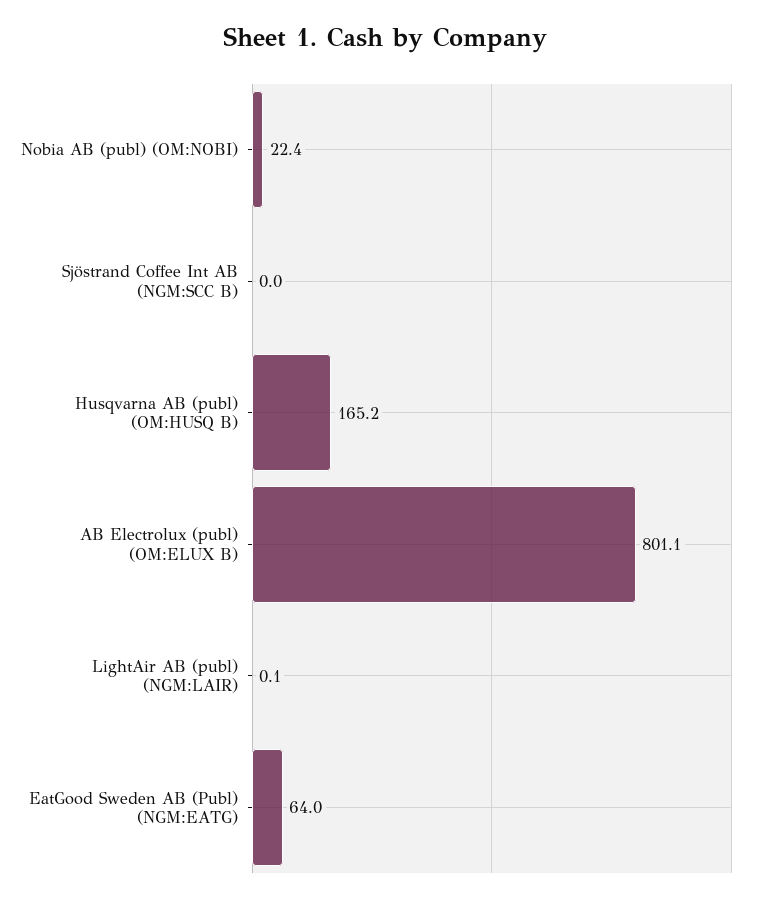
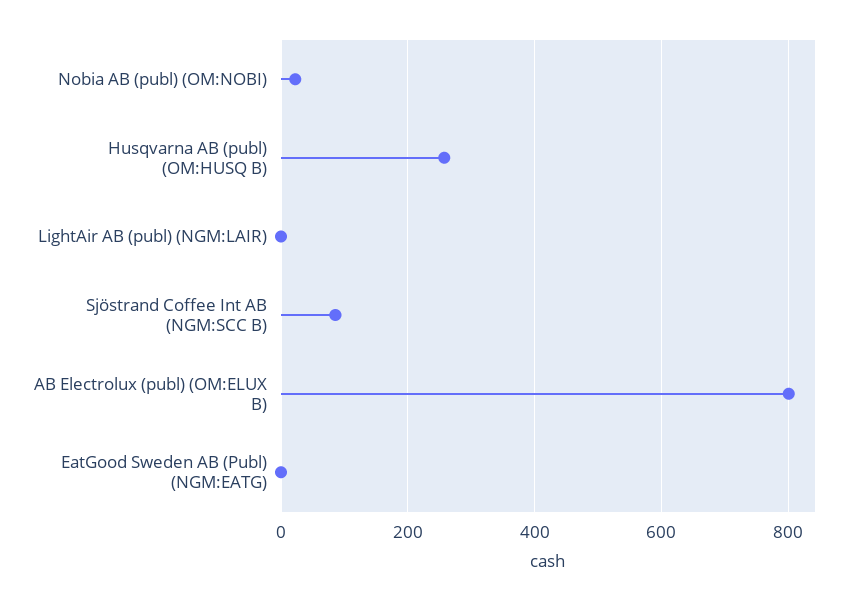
Sjöstrand Coffee Int AB (NGM:SCC B): 0 -> 80
Husqvarna AB (publ) (OM:HUSQ B): 165.2 -> 260
EatGood Sweden AB (Publ) (NGM:EATG): 64 -> 0

